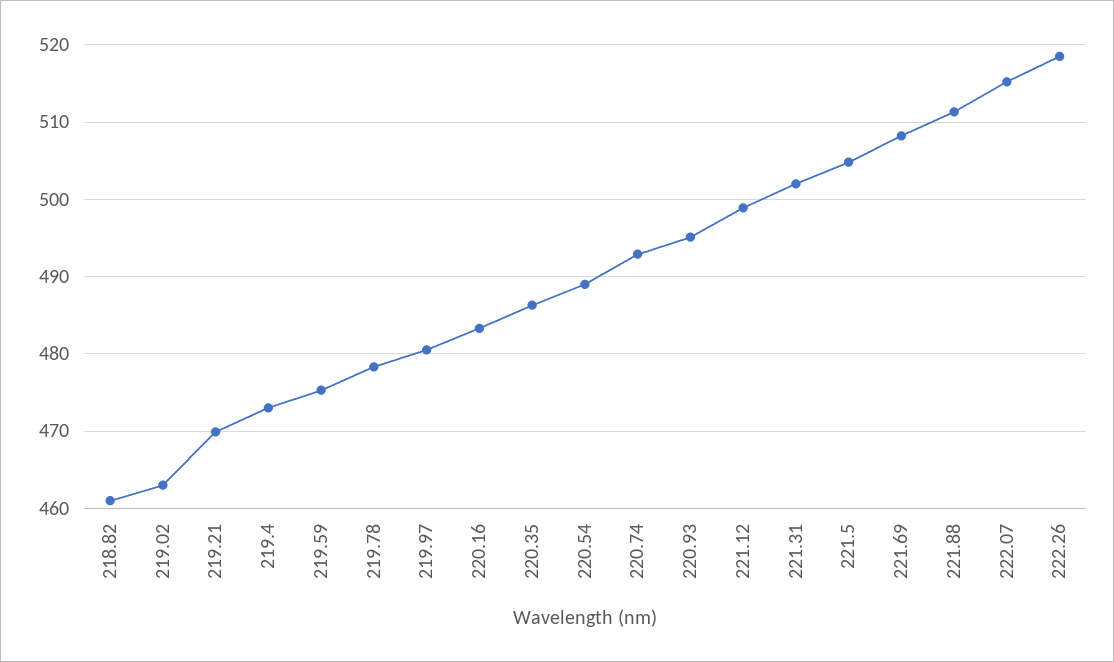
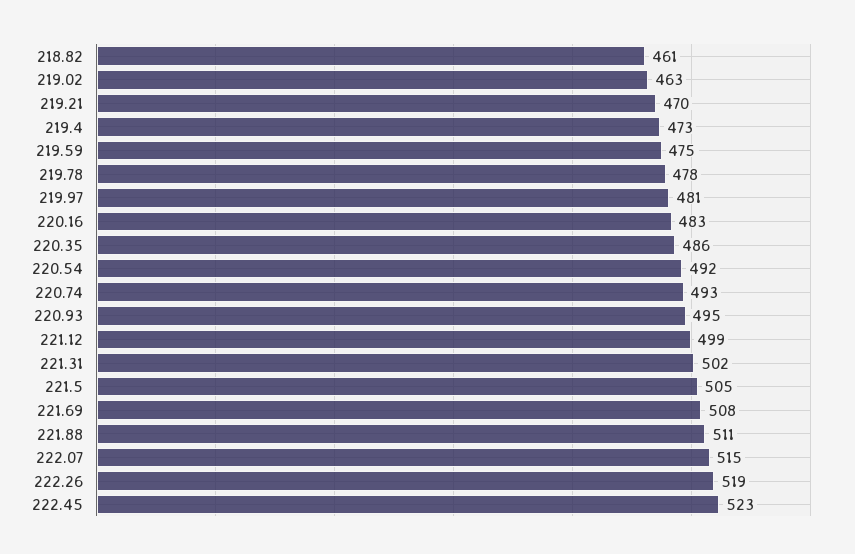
220.54: 489 -> 492
222.45: none -> 523

